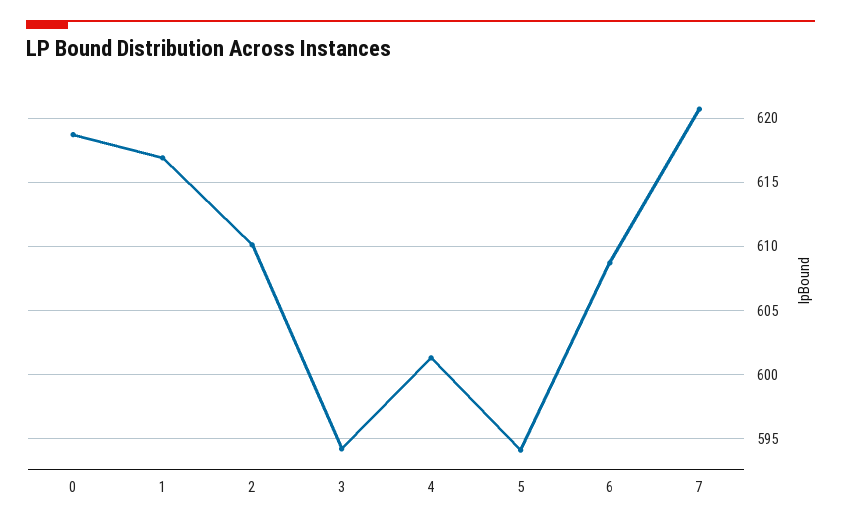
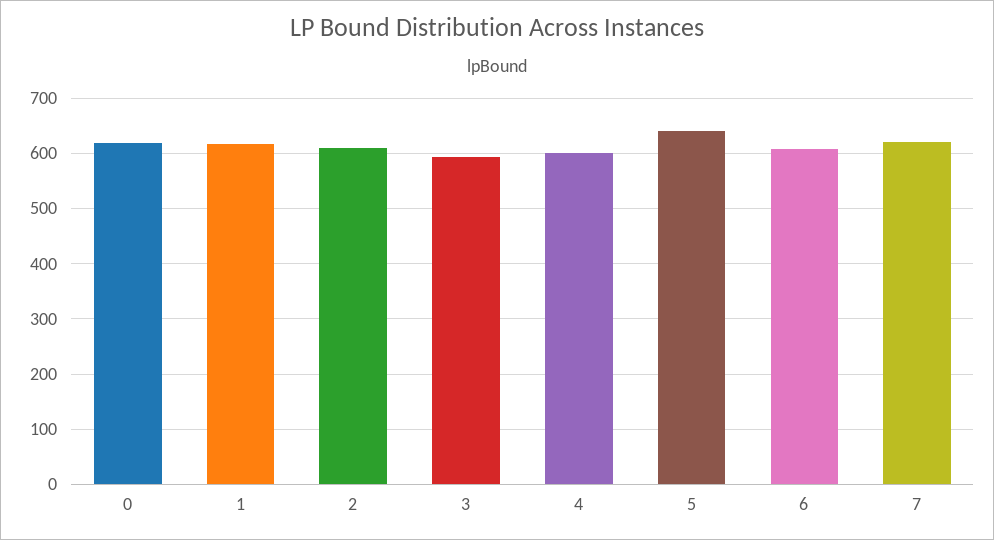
5: 594 -> 640

